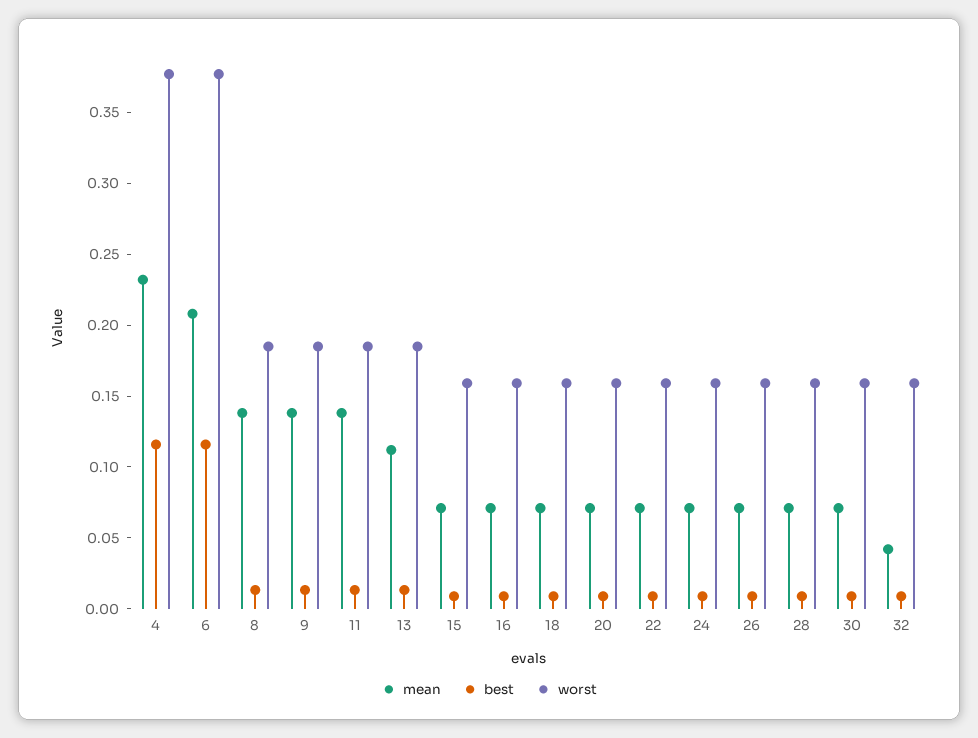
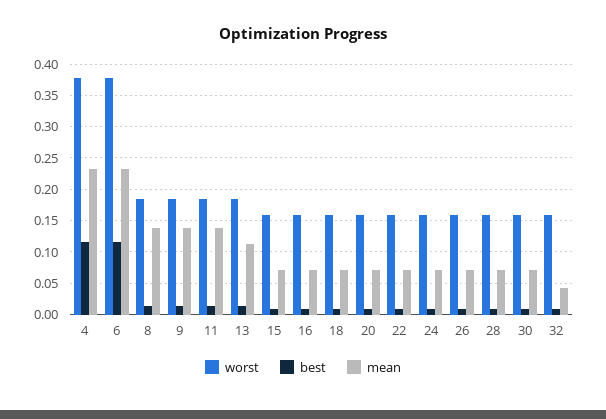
mean, 6: 0.21 -> 0.23

